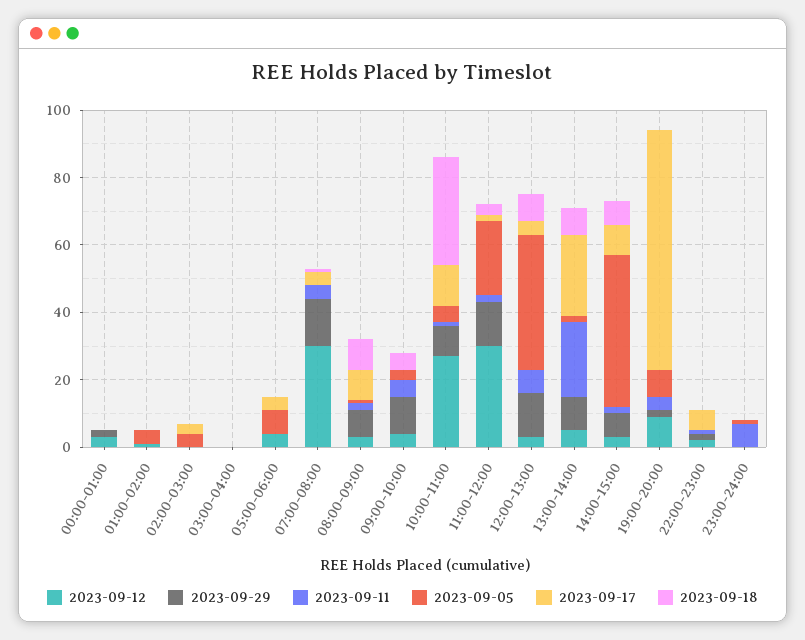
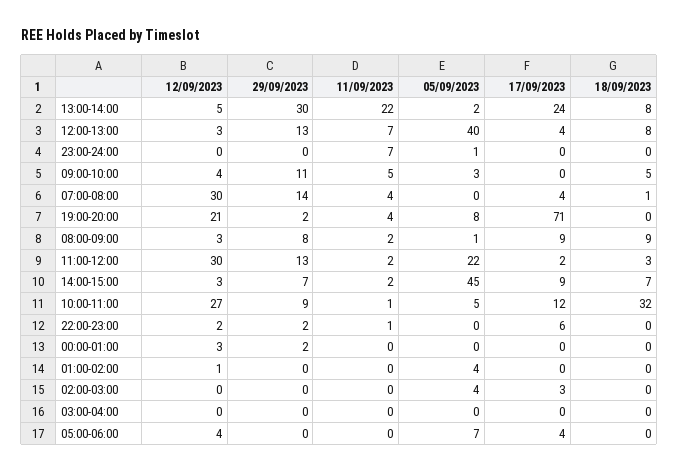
2023-09-29, 13:00-14:00: 10 -> 30
2023-09-12, 19:00-20:00: 10 -> 21

